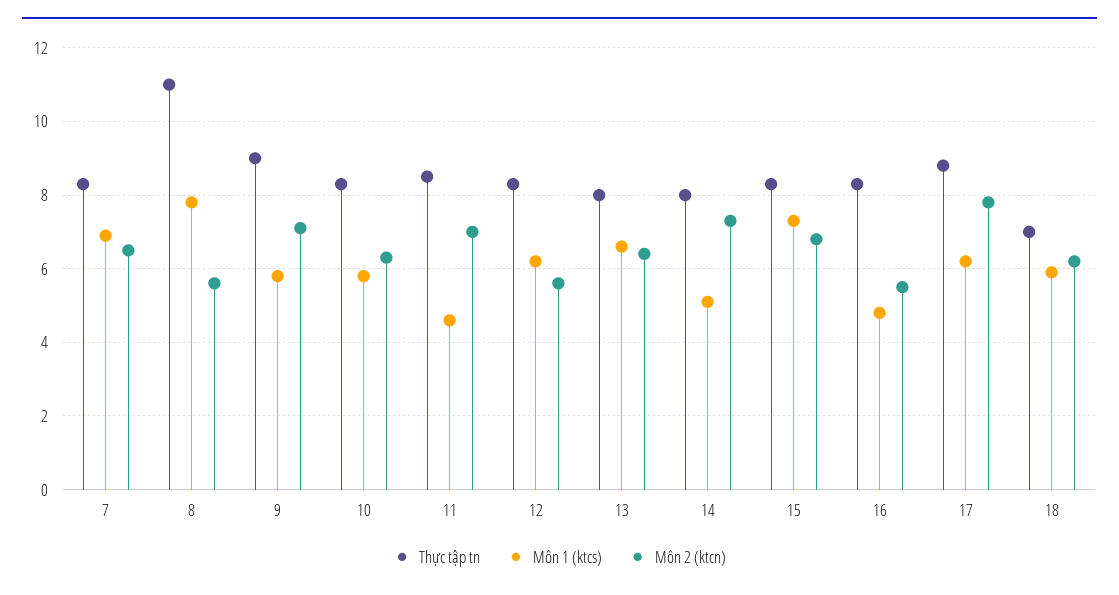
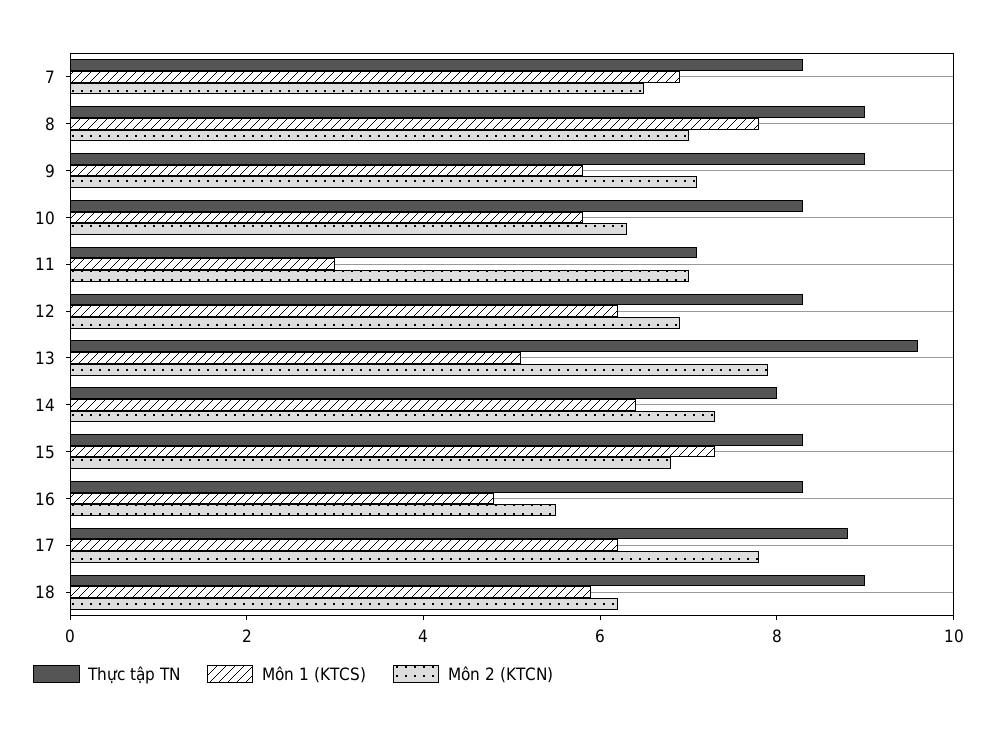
Thực tập tn, 8: 11 -> 9
Môn 2 (ktcn), 8: 5.5 -> 7
Thực tập tn, 11: 8.5 -> 7
Môn 1 (ktcs), 11: 4.5 -> 3
Môn 2 (ktcn), 12: 5.5 -> 7
Thực tập tn, 13: 8 -> 9.5
Môn 1 (ktcs), 13: 6.5 -> 5
Môn 2 (ktcn), 13: 6.5 -> 8
Môn 1 (ktcs), 14: 5 -> 6.5
Thực tập tn, 18: 7 -> 9

